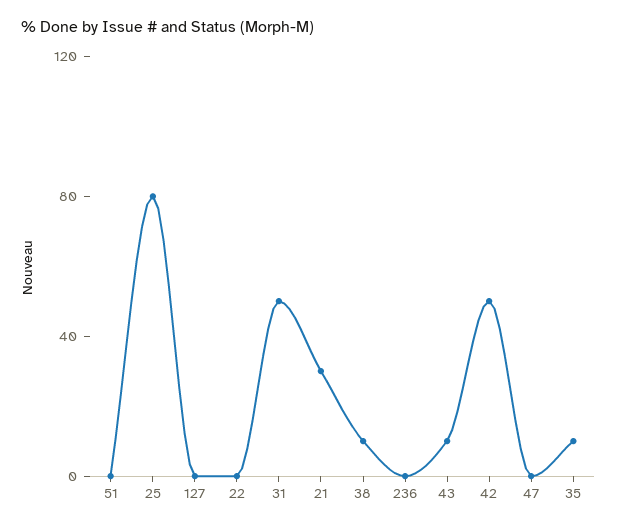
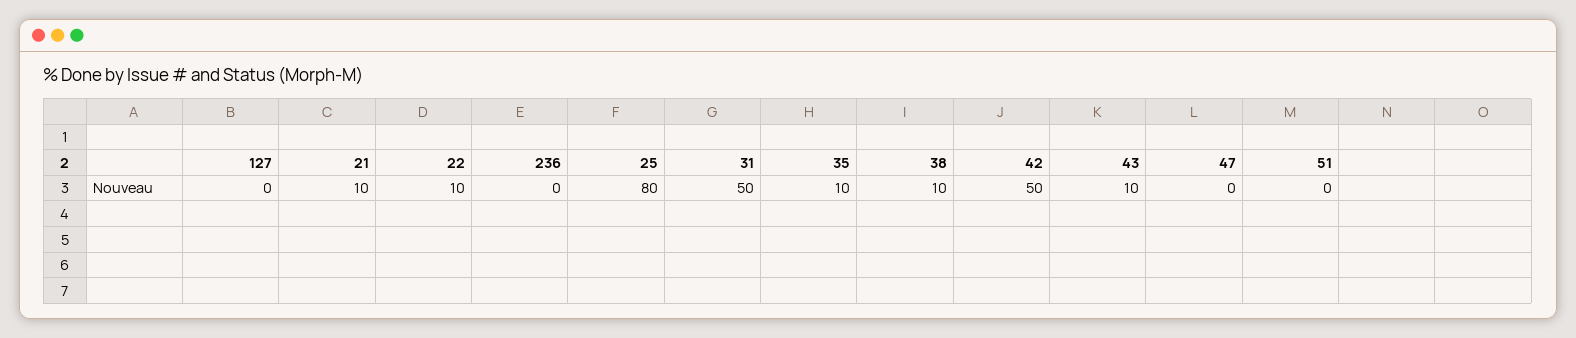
22: 0 -> 10
21: 30 -> 10

